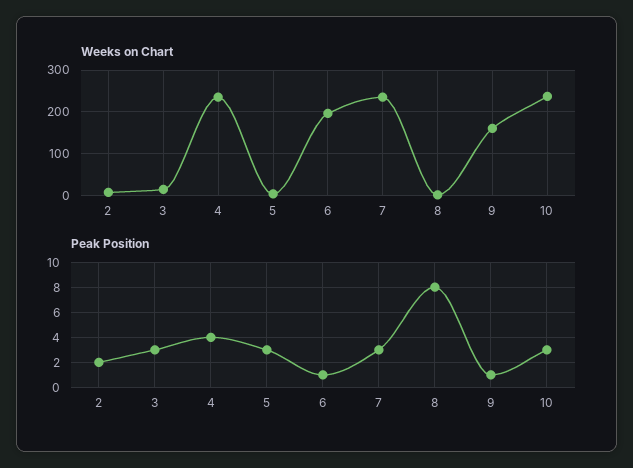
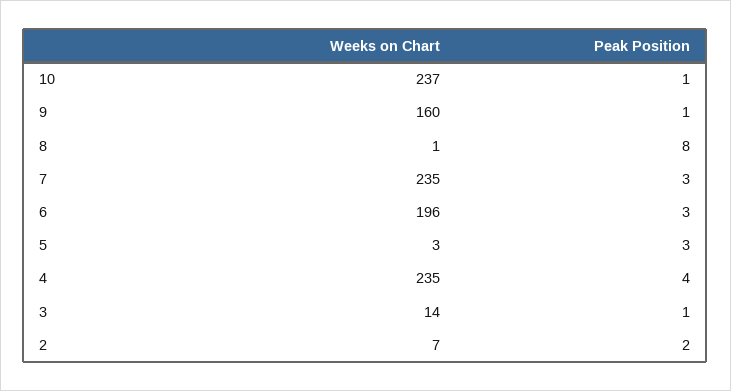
Peak Position, 3: 3 -> 1
Peak Position, 6: 1 -> 3
Peak Position, 10: 3 -> 1

